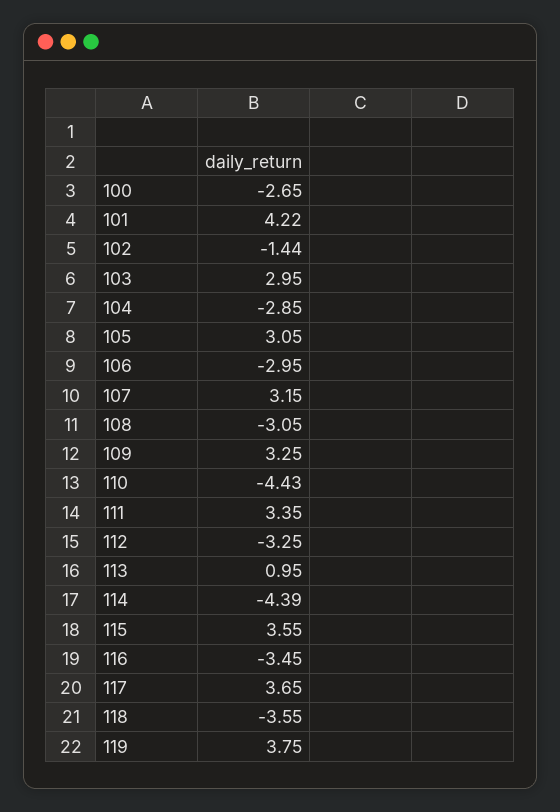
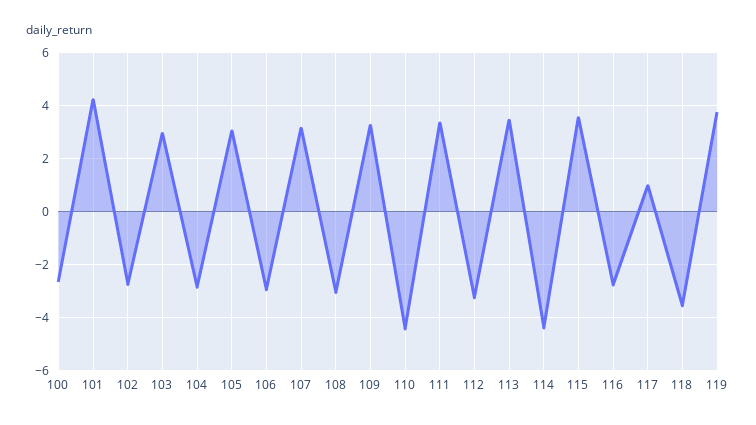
102: -1.44 -> -2.75
113: 0.95 -> 3.5
116: -3.45 -> -2.75
117: 3.65 -> 1

